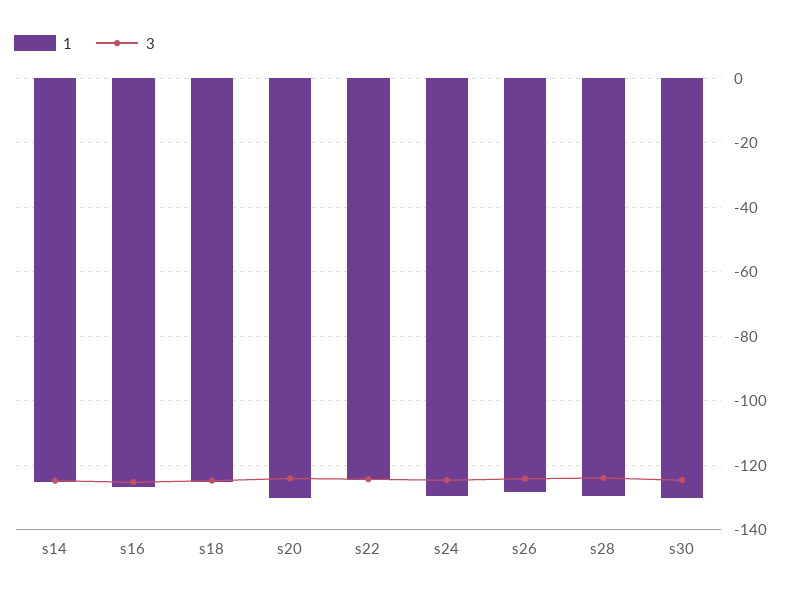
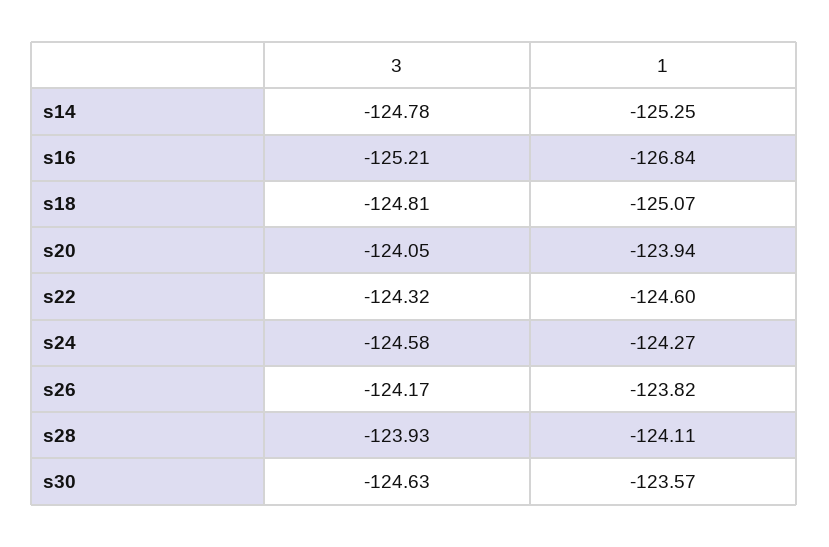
1, s20: -130 -> -123.94
1, s24: -130 -> -124.27
1, s26: -128 -> -123.82
1, s28: -130 -> -124.11
1, s30: -130 -> -123.57

